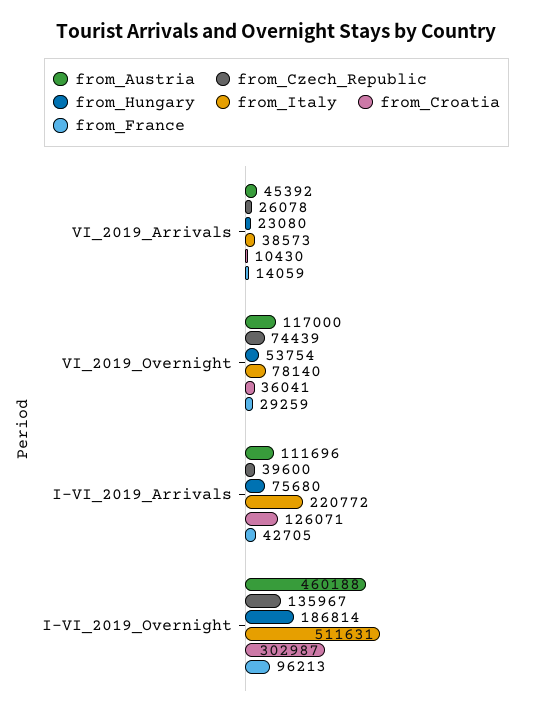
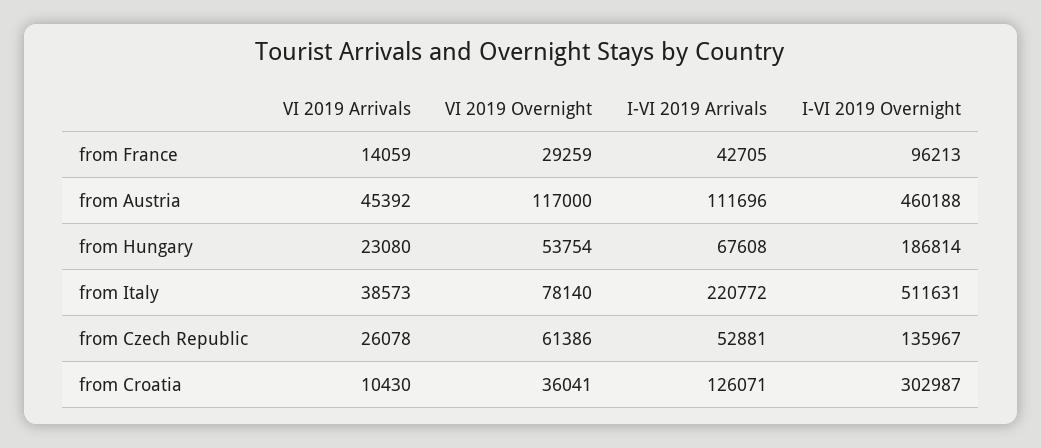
from_Czech_Republic, VI_2019_Overnight: 74439 -> 61386
from_Czech_Republic, I-VI_2019_Arrivals: 39600 -> 52881
from_Hungary, I-VI_2019_Arrivals: 75680 -> 67608

